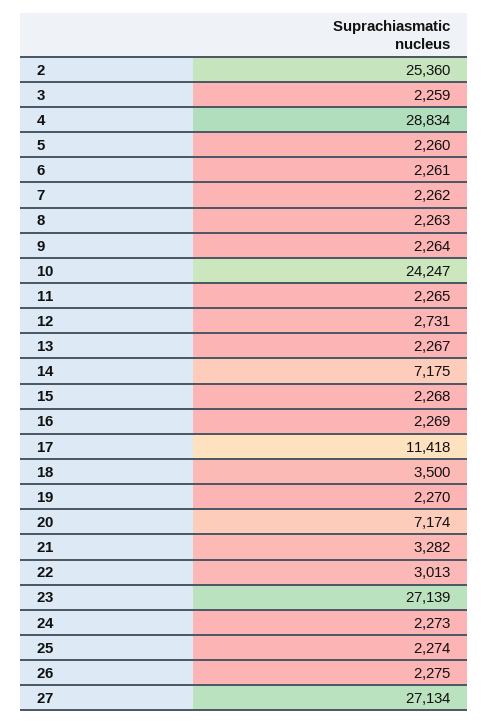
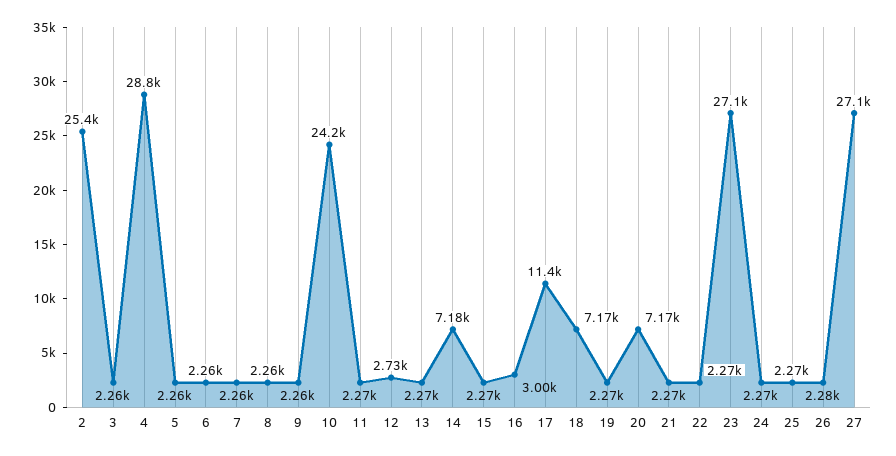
16: 2269 -> 3000
18: 3500 -> 7170
21: 3282 -> 2270
22: 3013 -> 2270

